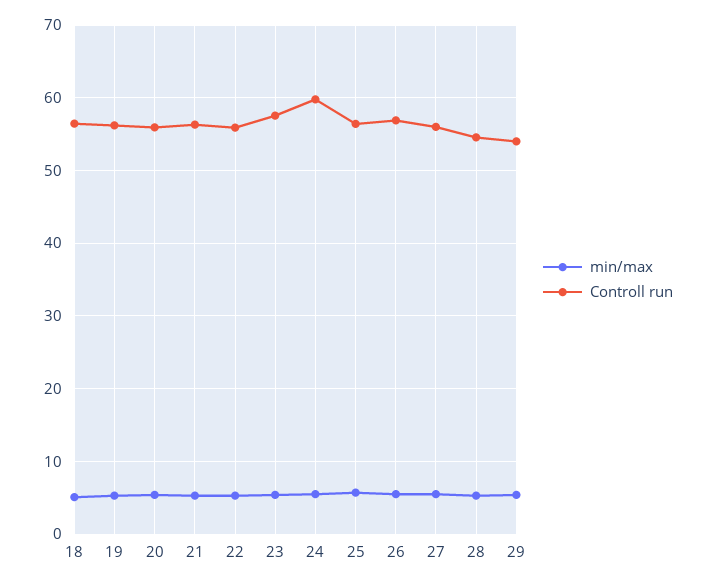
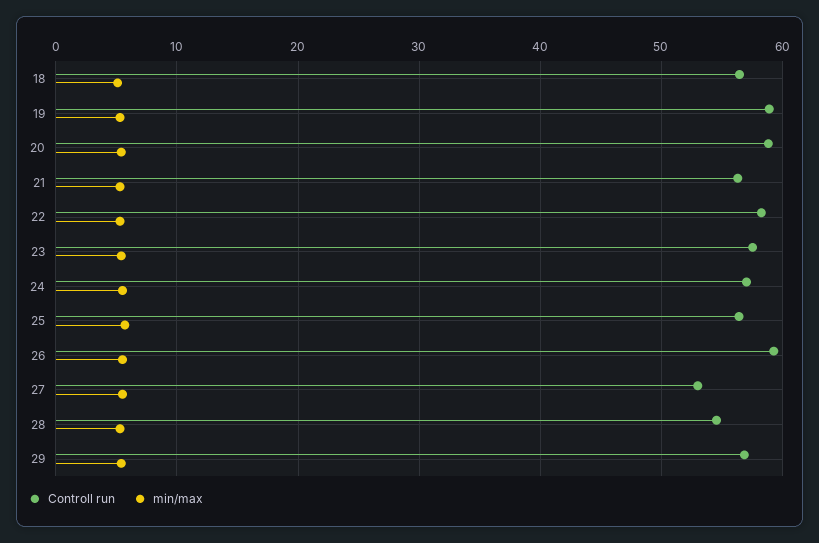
Controll run, 19: 56 -> 59
Controll run, 20: 56 -> 59
Controll run, 22: 56 -> 58
Controll run, 24: 60 -> 57
Controll run, 26: 57 -> 59
Controll run, 27: 56 -> 53
Controll run, 29: 54 -> 57

